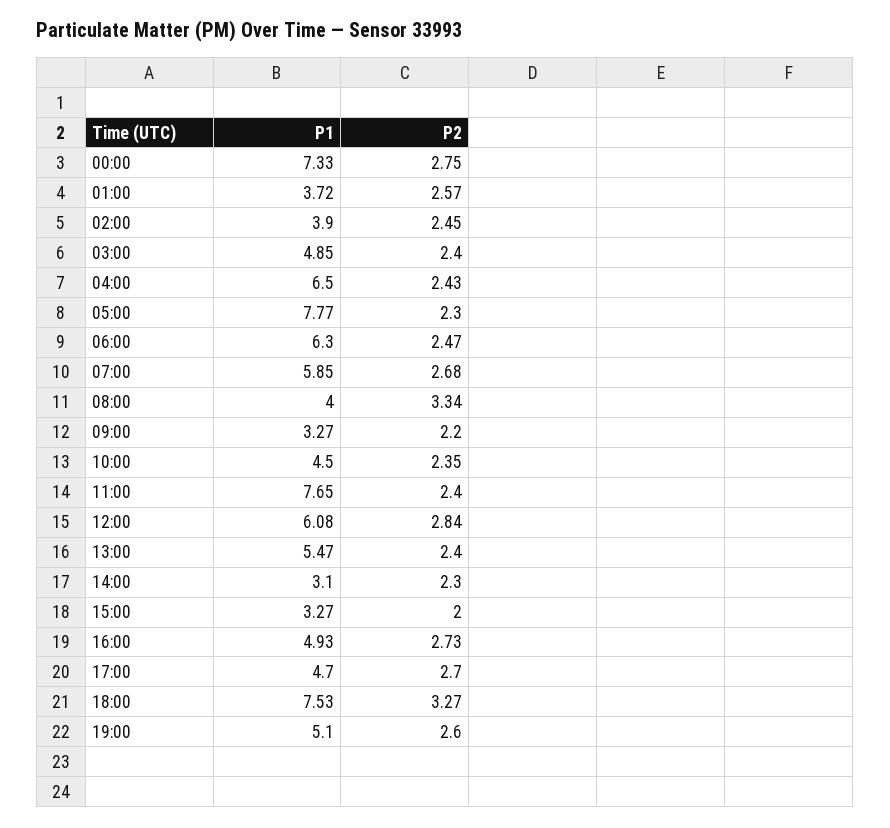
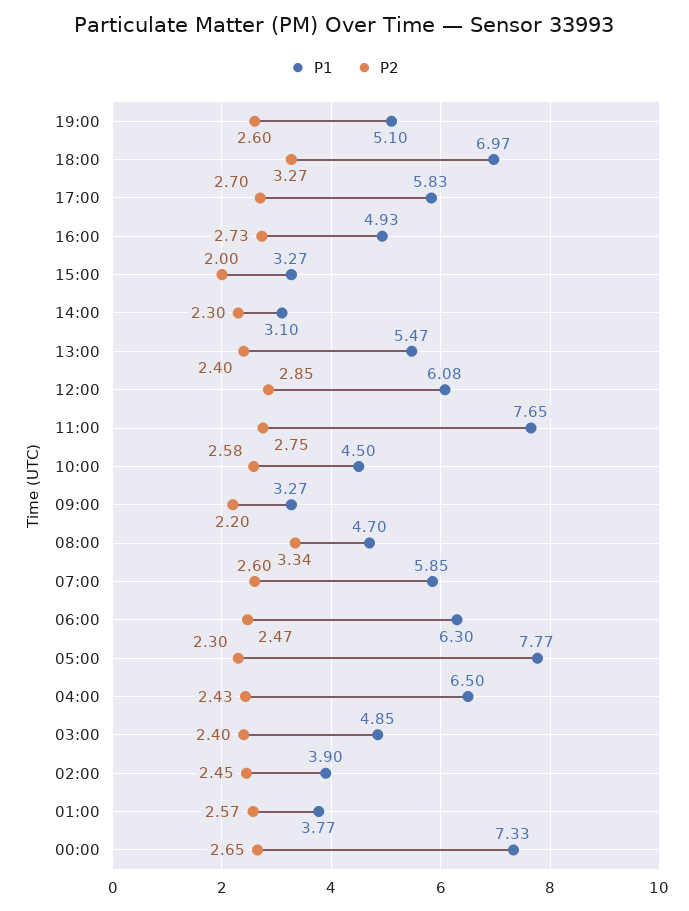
P2, 00:00: 2.75 -> 2.65
P1, 01:00: 3.72 -> 3.77
P2, 07:00: 2.68 -> 2.6
P1, 08:00: 4 -> 4.7
P2, 10:00: 2.35 -> 2.58
P2, 11:00: 2.4 -> 2.75
P2, 12:00: 2.84 -> 2.85
P1, 17:00: 4.7 -> 5.83
P1, 18:00: 7.53 -> 6.97

